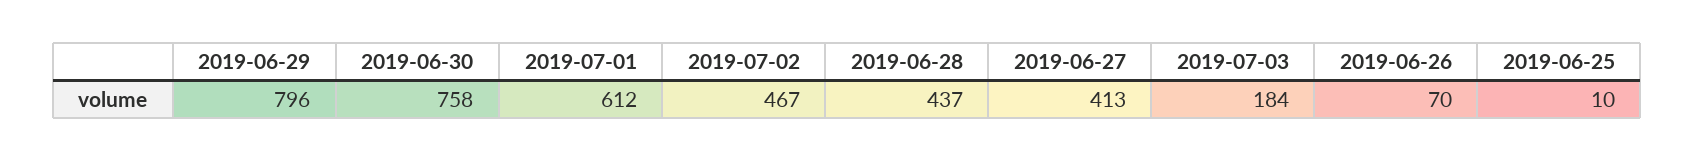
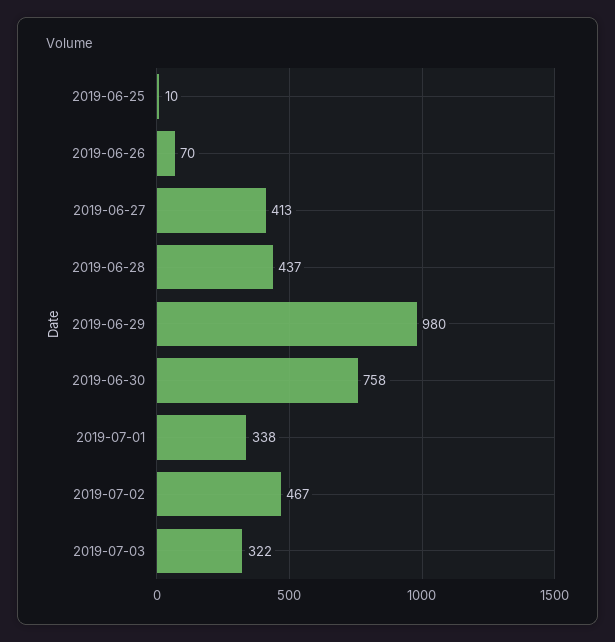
2019-06-29: 796 -> 980
2019-07-01: 612 -> 338
2019-07-03: 184 -> 322

